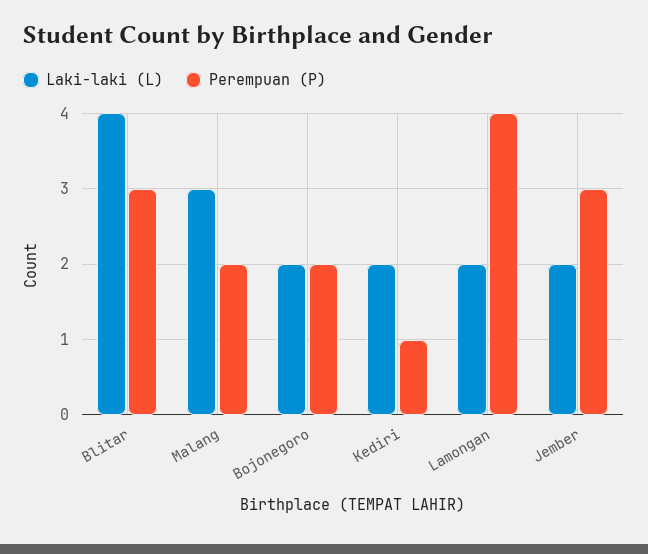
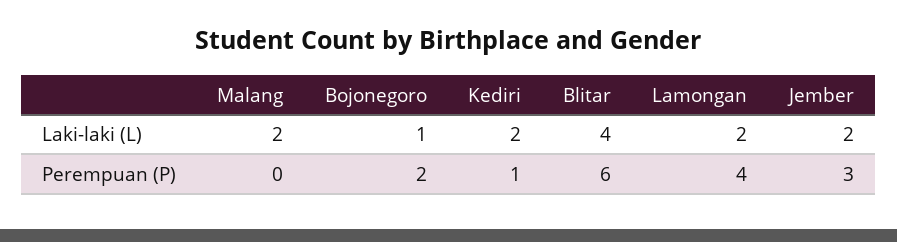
Perempuan (P), Blitar: 3 -> 6
Laki-laki (L), Malang: 3 -> 2
Perempuan (P), Malang: 2 -> 0
Laki-laki (L), Bojonegoro: 2 -> 1

